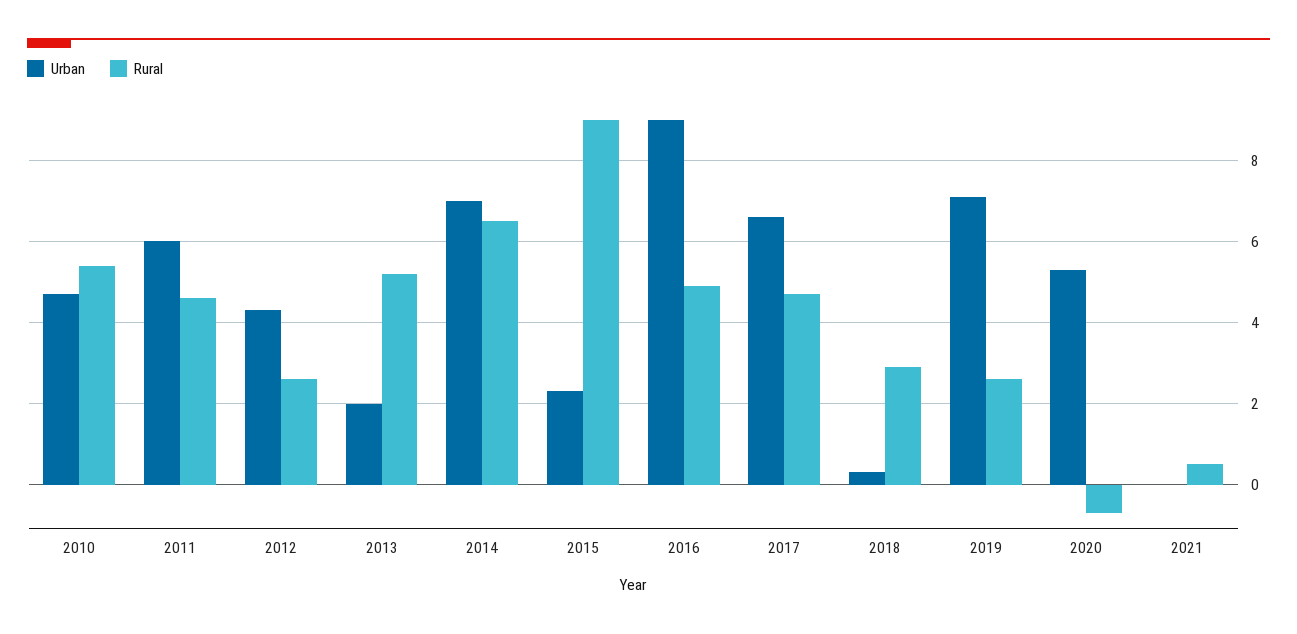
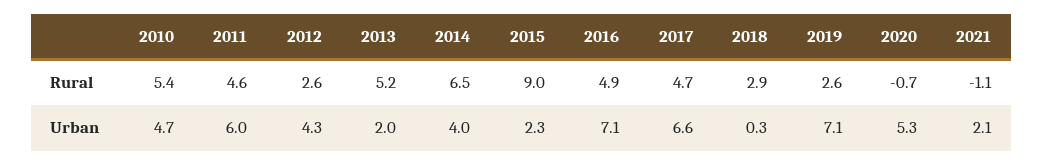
Urban, 2014: 7 -> 4
Urban, 2016: 9 -> 7.1
Urban, 2021: 0 -> 2.1
Rural, 2021: 0.5 -> -1.1

